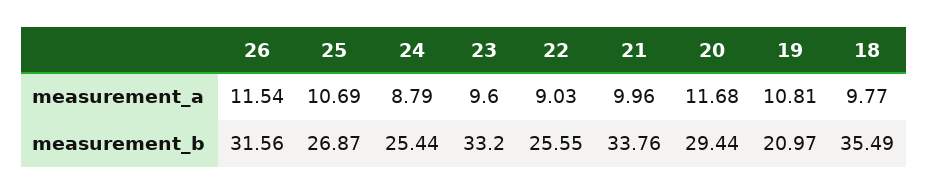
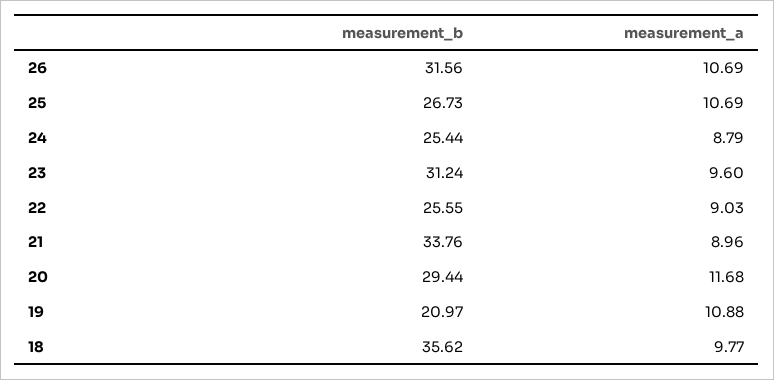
26, measurement_a: 11.54 -> 10.69
21, measurement_a: 9.96 -> 8.96
19, measurement_a: 10.81 -> 10.88
25, measurement_b: 26.87 -> 26.73
23, measurement_b: 33.2 -> 31.24
18, measurement_b: 35.49 -> 35.62

